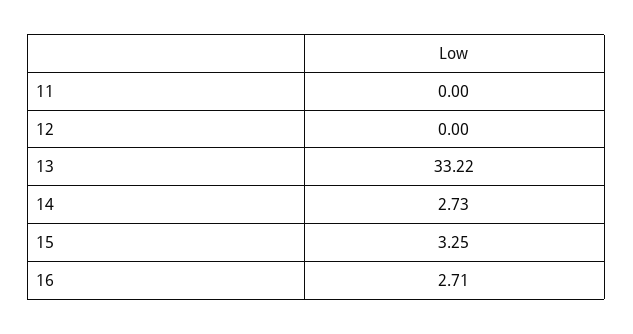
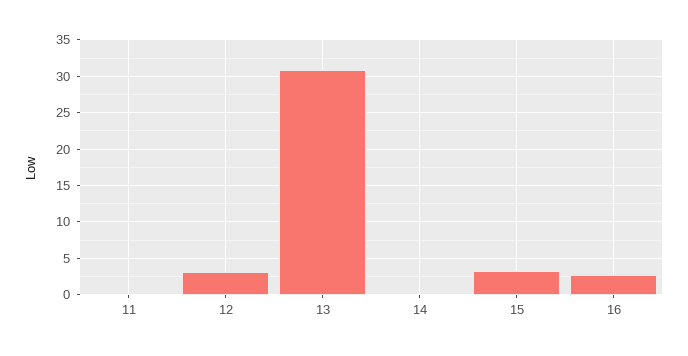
12: 0 -> 3
13: 33.22 -> 31
14: 2.73 -> 0

